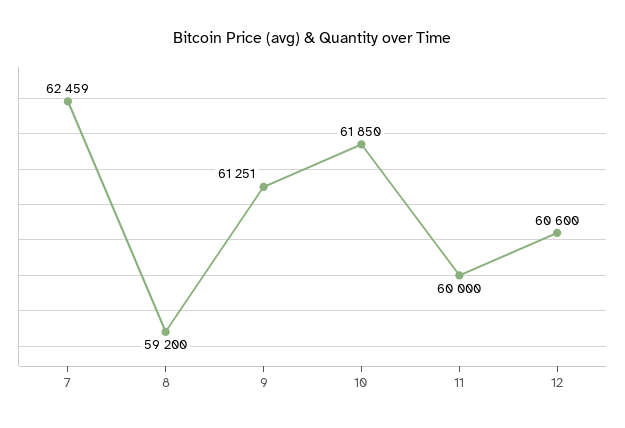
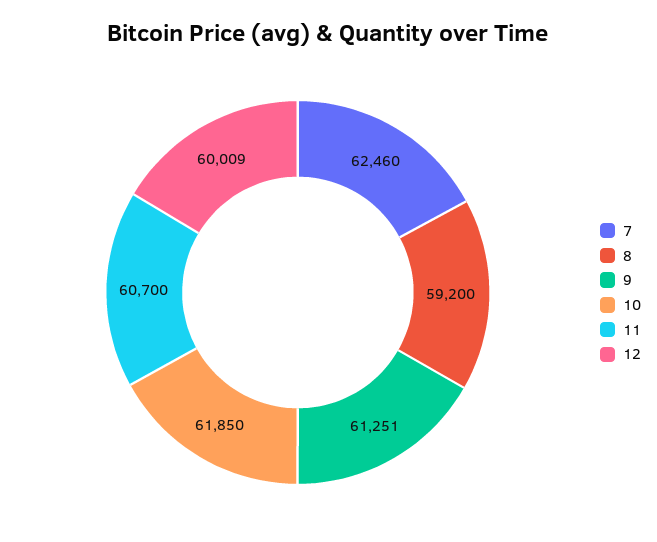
7: 62459 -> 62460
11: 60000 -> 60700
12: 60600 -> 60009

